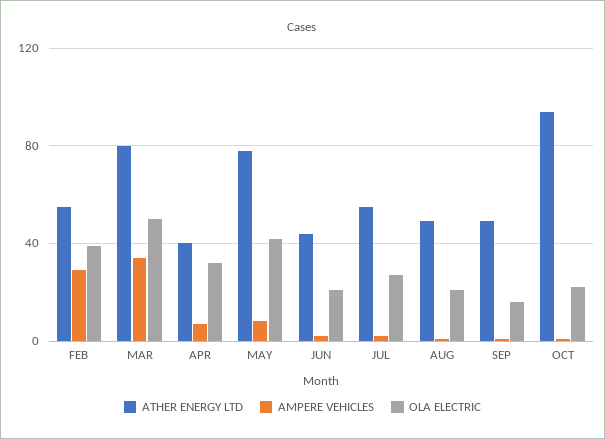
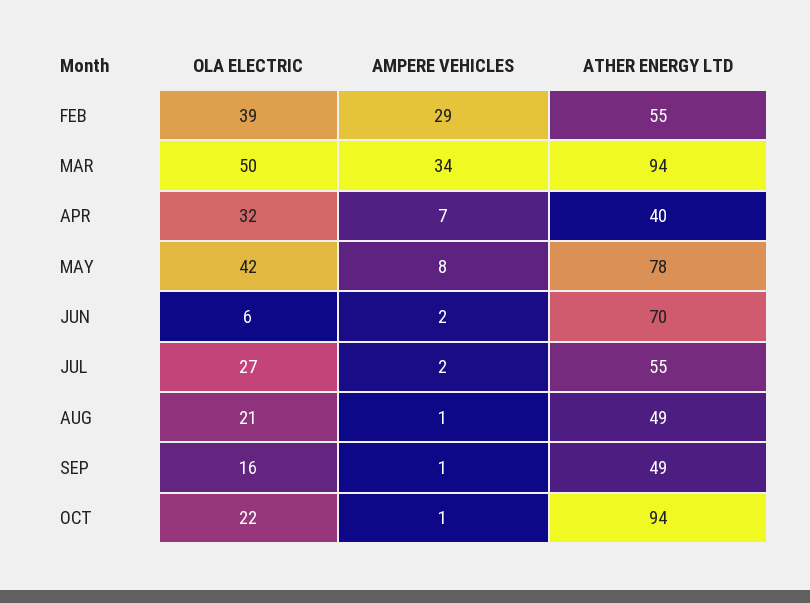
ATHER ENERGY LTD, MAR: 80 -> 94
ATHER ENERGY LTD, JUN: 45 -> 70
OLA ELECTRIC, JUN: 20 -> 6

